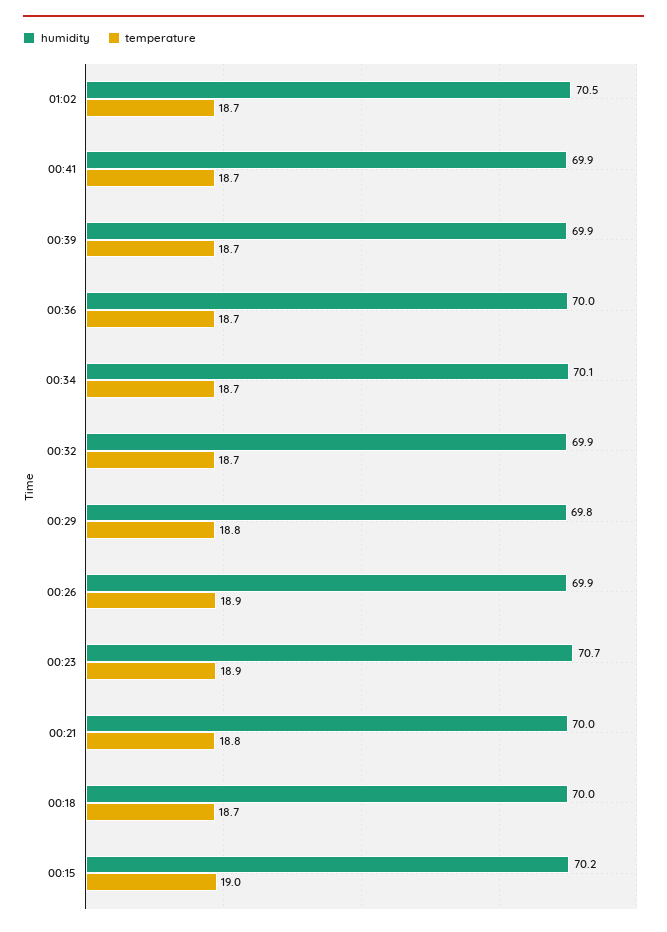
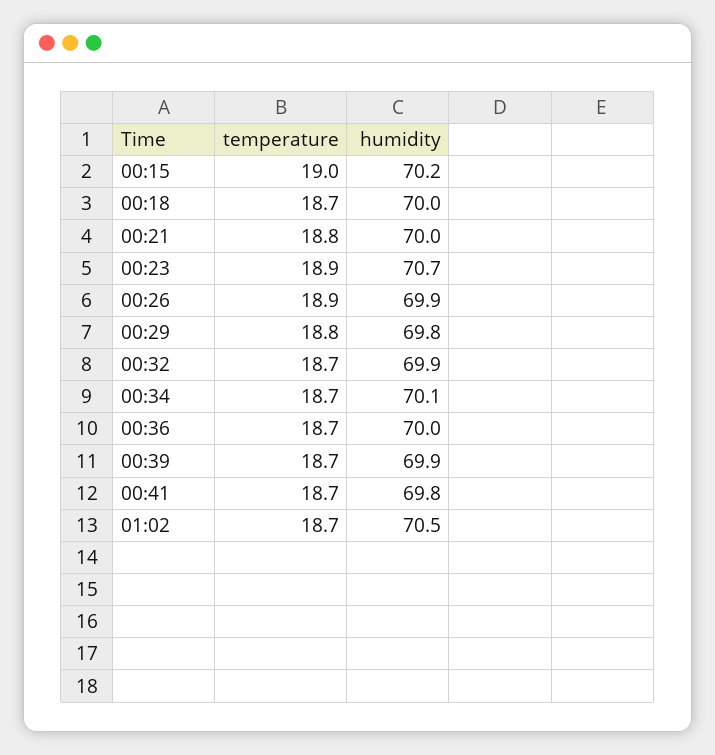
humidity, 00:41: 69.9 -> 69.8

